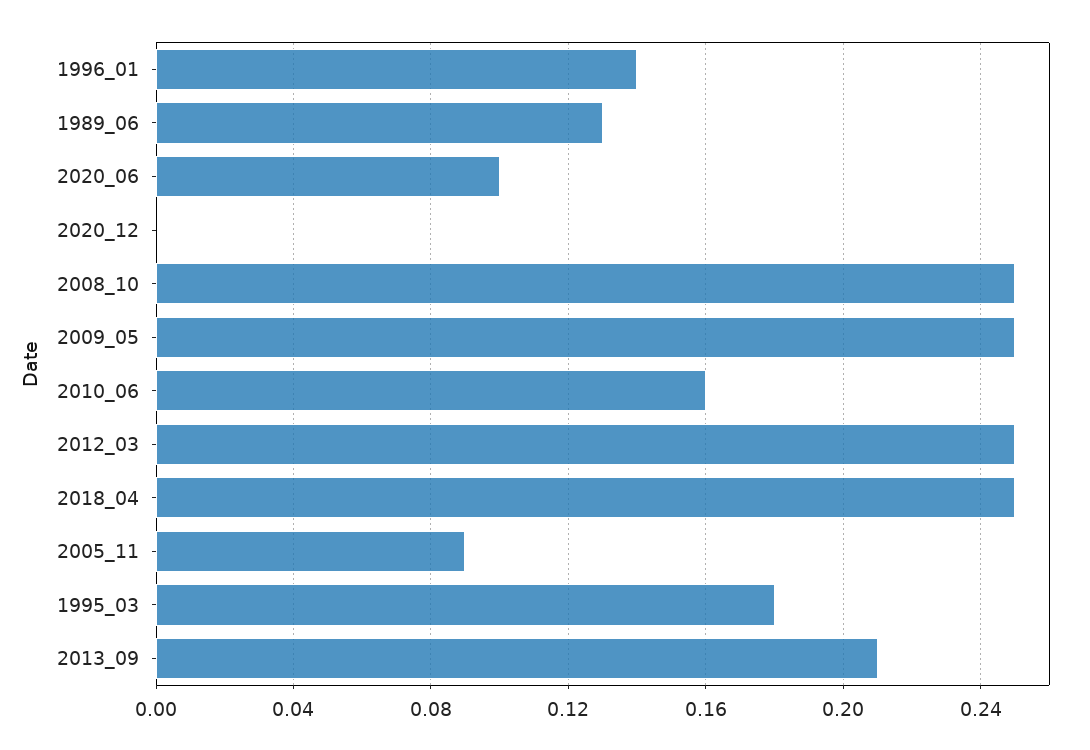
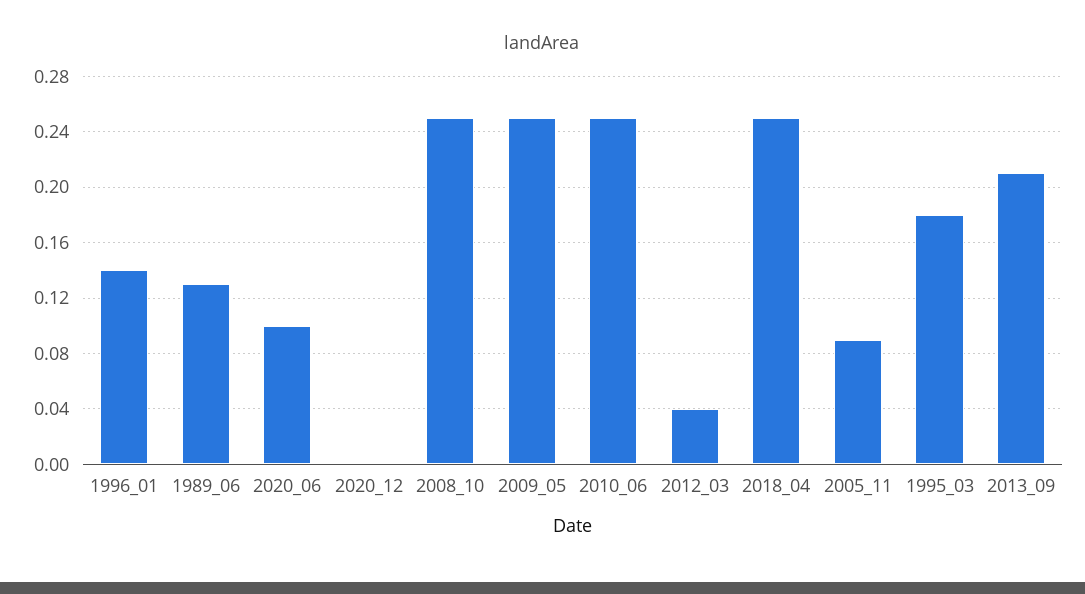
2010_06: 0.16 -> 0.25
2012_03: 0.25 -> 0.04

